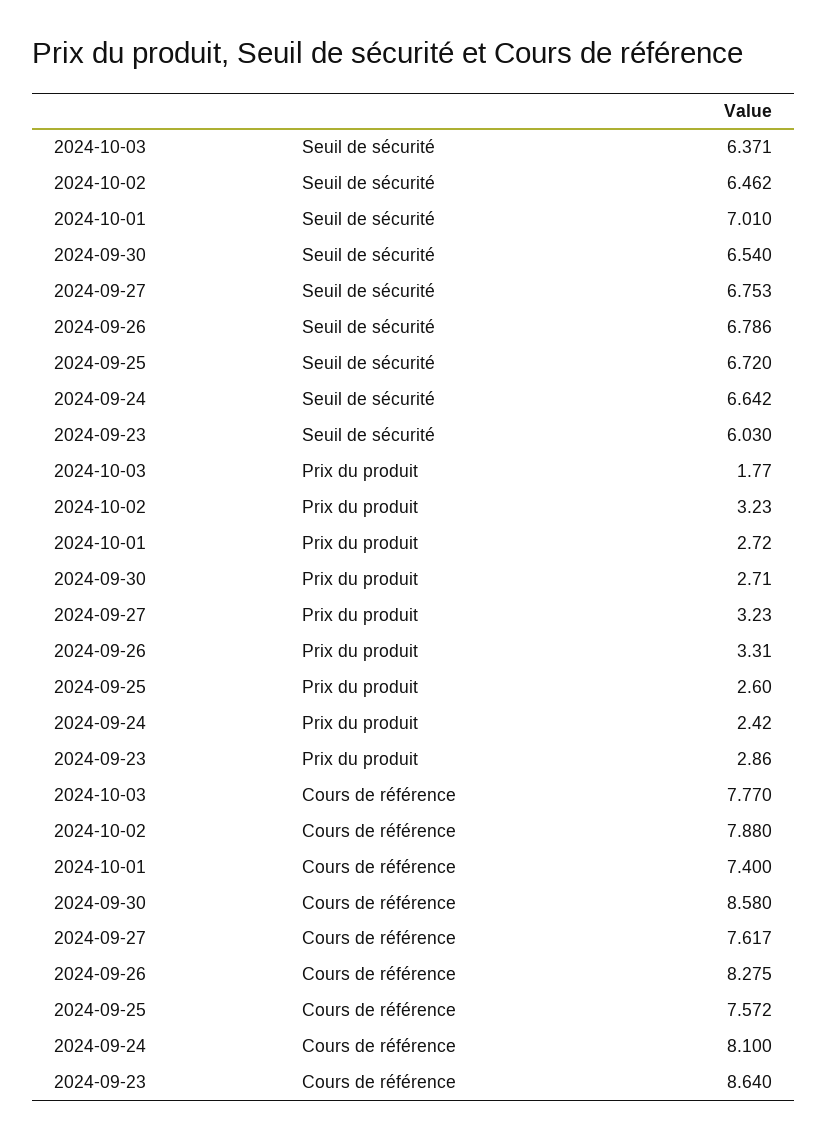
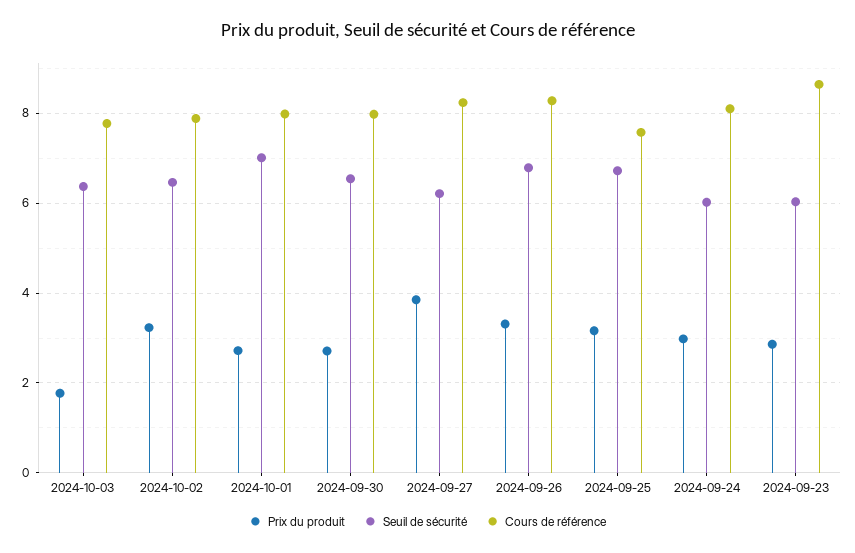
Seuil de sécurité, 2024-09-27: 6.753 -> 6.2
Seuil de sécurité, 2024-09-24: 6.642 -> 6
Prix du produit, 2024-09-27: 3.23 -> 3.8
Prix du produit, 2024-09-25: 2.6 -> 3.2
Prix du produit, 2024-09-24: 2.42 -> 3
Cours de référence, 2024-10-01: 7.4 -> 8
Cours de référence, 2024-09-30: 8.58 -> 8
Cours de référence, 2024-09-27: 7.617 -> 8.2

